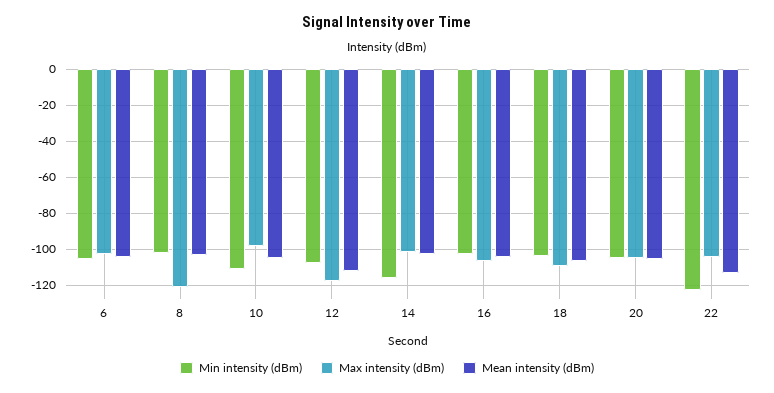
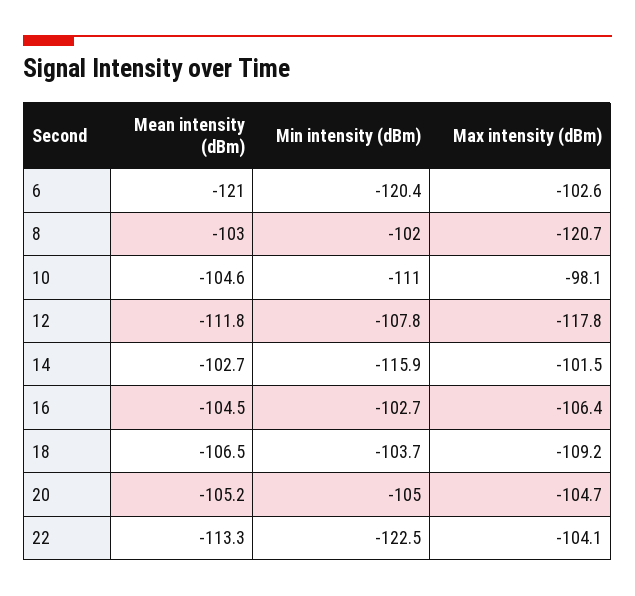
Min intensity (dBm), 6: -105 -> -120.4
Mean intensity (dBm), 6: -105 -> -121

